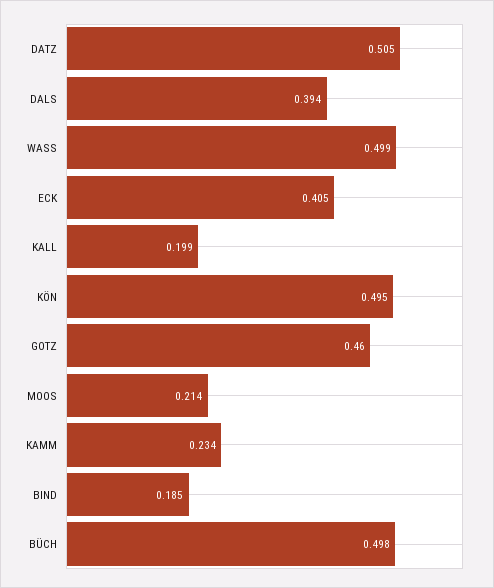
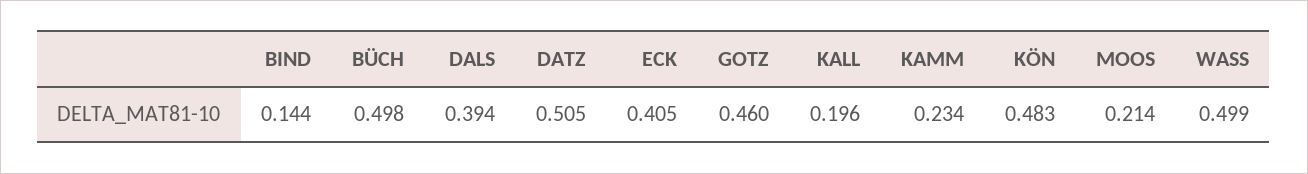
KALL: 0.199 -> 0.196
KÖN: 0.495 -> 0.483
BIND: 0.185 -> 0.144

